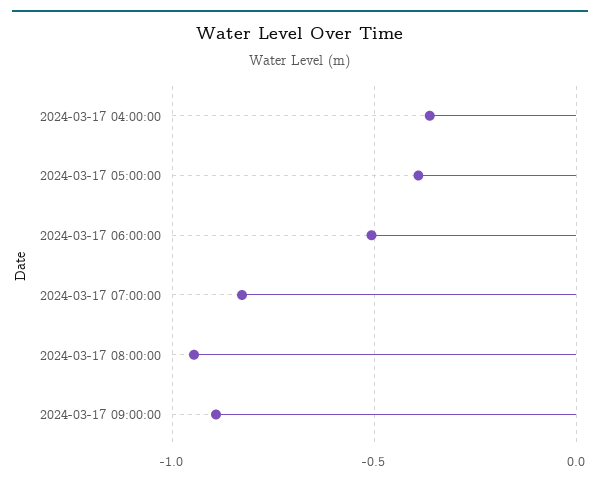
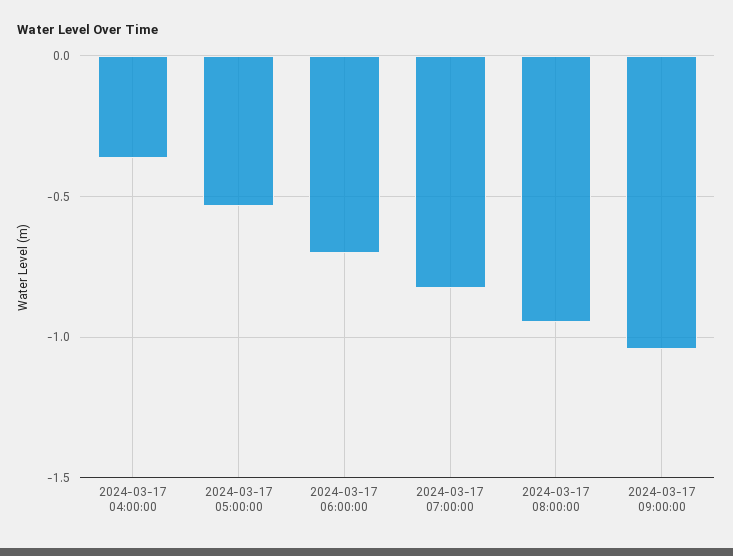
2024-03-17 05:00:00: -0.4 -> -0.55
2024-03-17 06:00:00: -0.5 -> -0.7
2024-03-17 09:00:00: -0.9 -> -1.05

